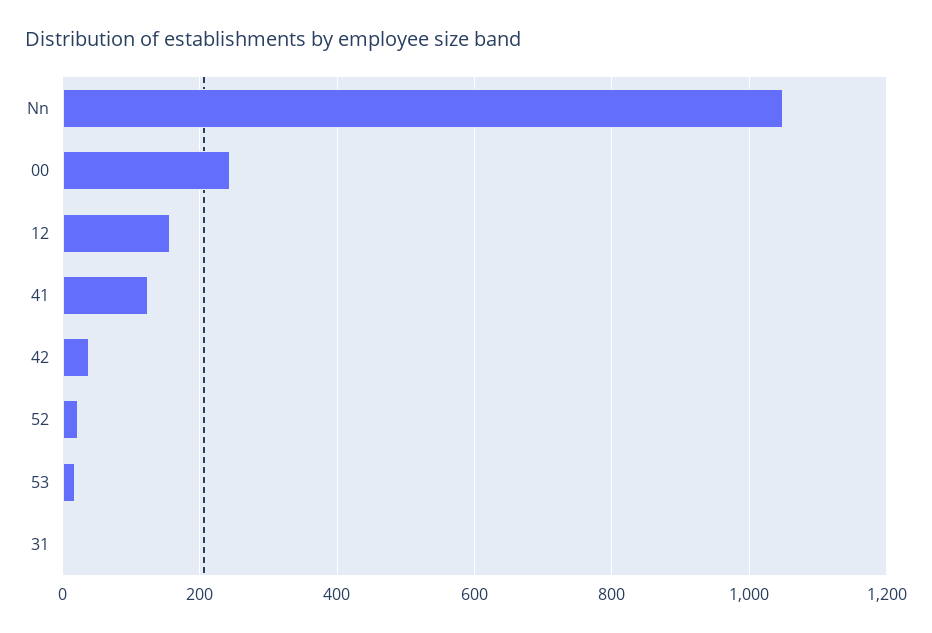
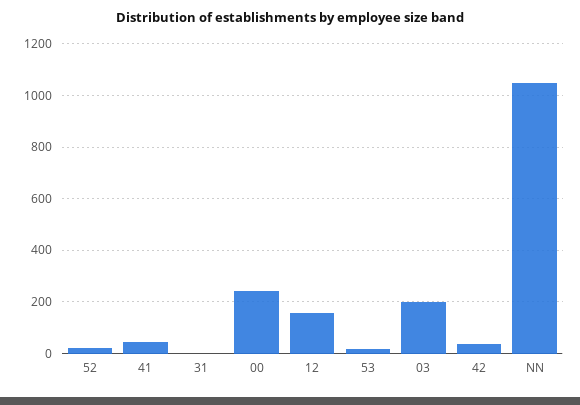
41: 120 -> 50
03: none -> 200

